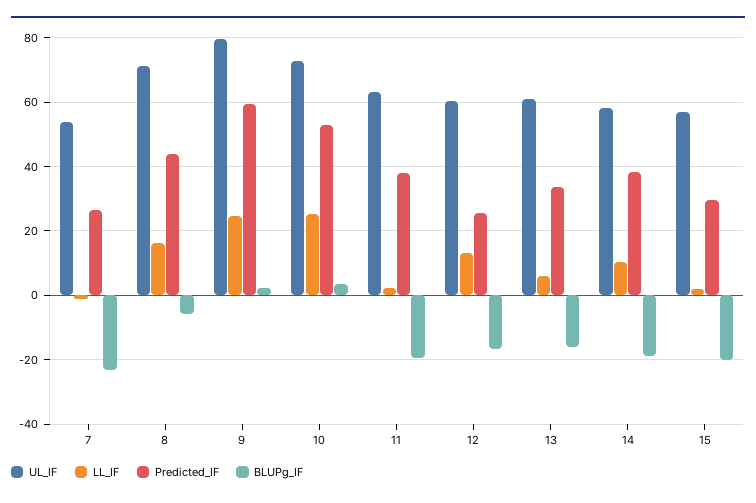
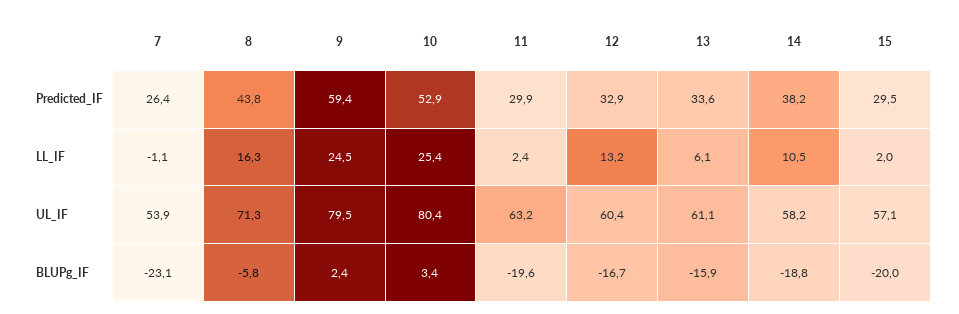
UL_IF, 10: 72 -> 80.4
Predicted_IF, 11: 38 -> 29.9
Predicted_IF, 12: 26 -> 32.9

